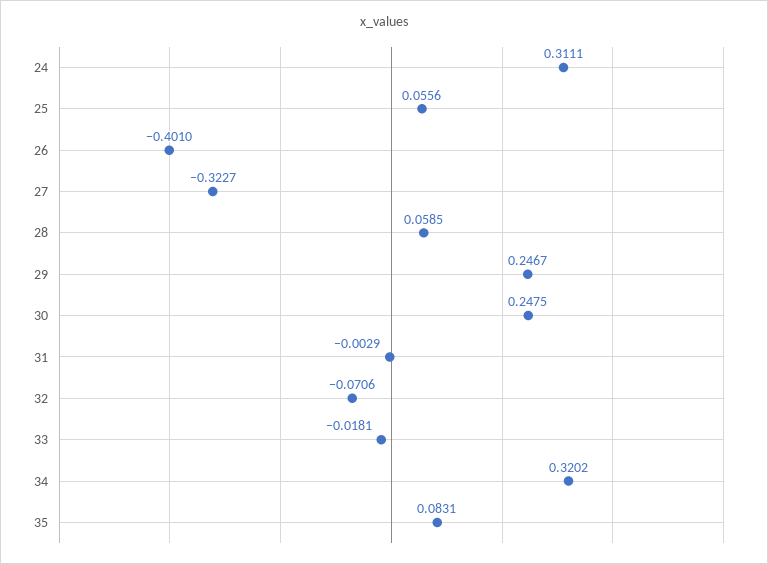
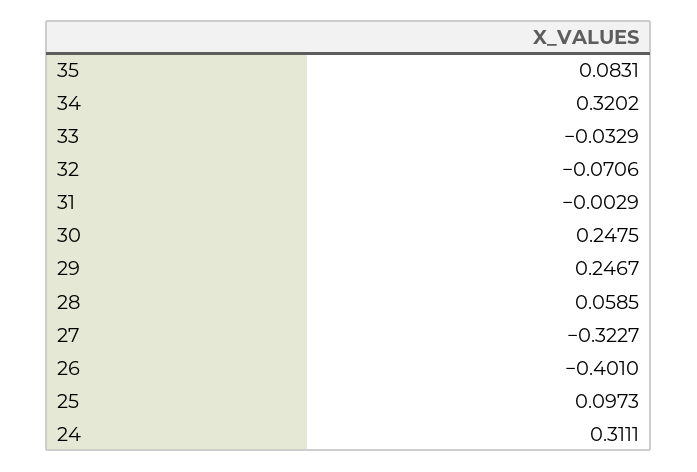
25: 0.0556 -> 0.0973
33: -0.0181 -> -0.0329

